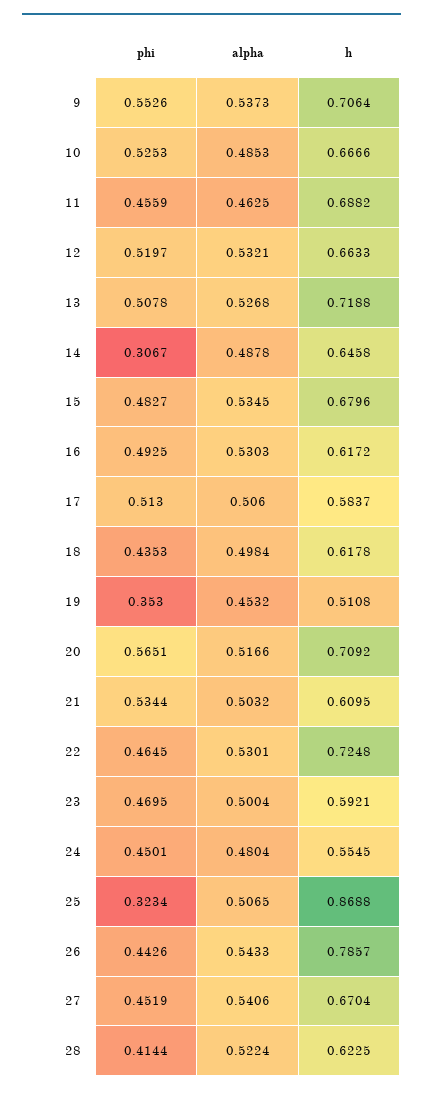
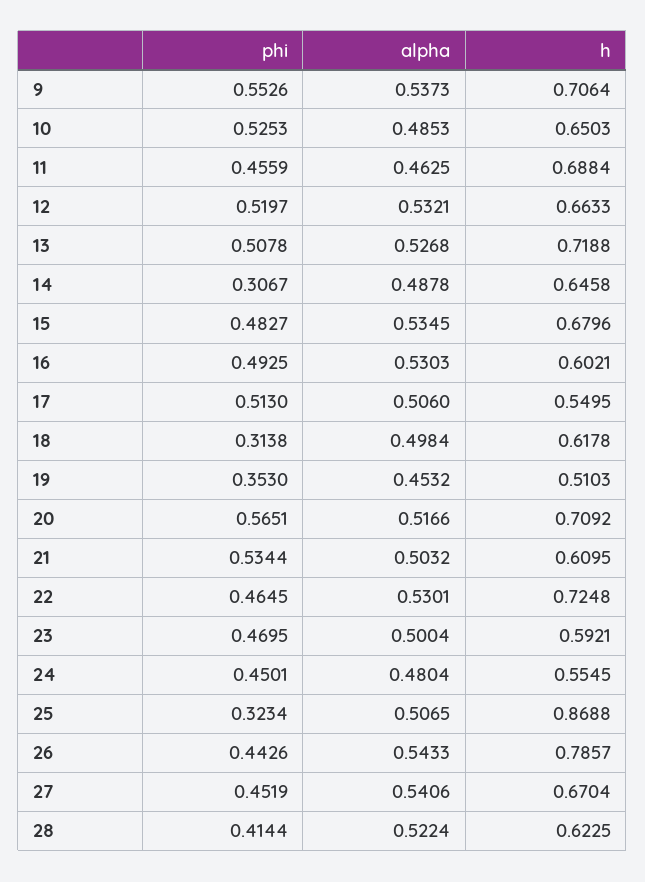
h, 10: 0.6666 -> 0.6503
h, 11: 0.6882 -> 0.6884
h, 16: 0.6172 -> 0.6021
h, 17: 0.5837 -> 0.5495
phi, 18: 0.4353 -> 0.3138
h, 19: 0.5108 -> 0.5103

